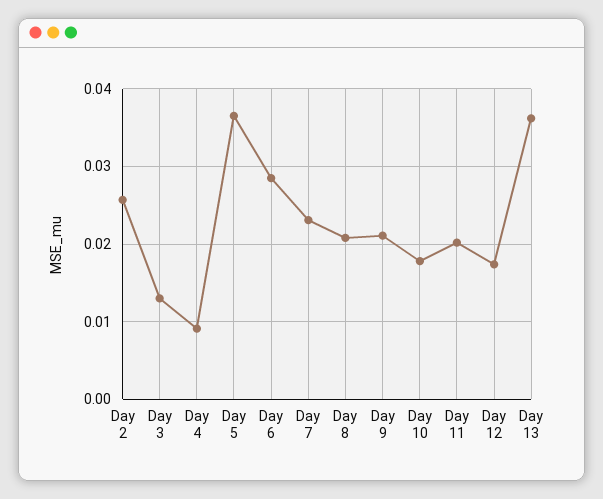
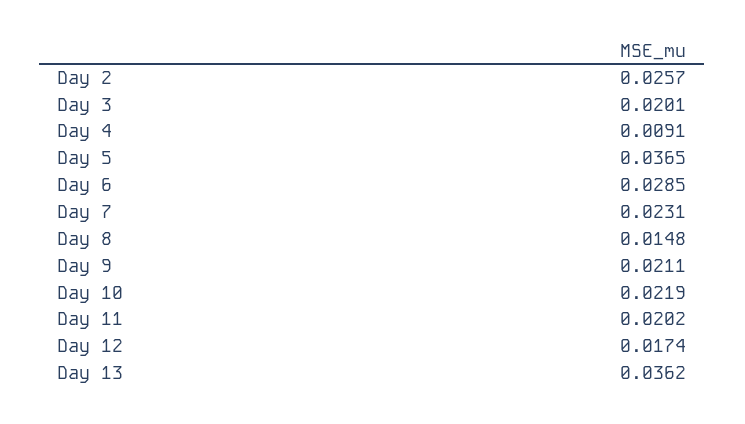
Day 3: 0.013 -> 0.0201
Day 8: 0.021 -> 0.0148
Day 10: 0.018 -> 0.0219

